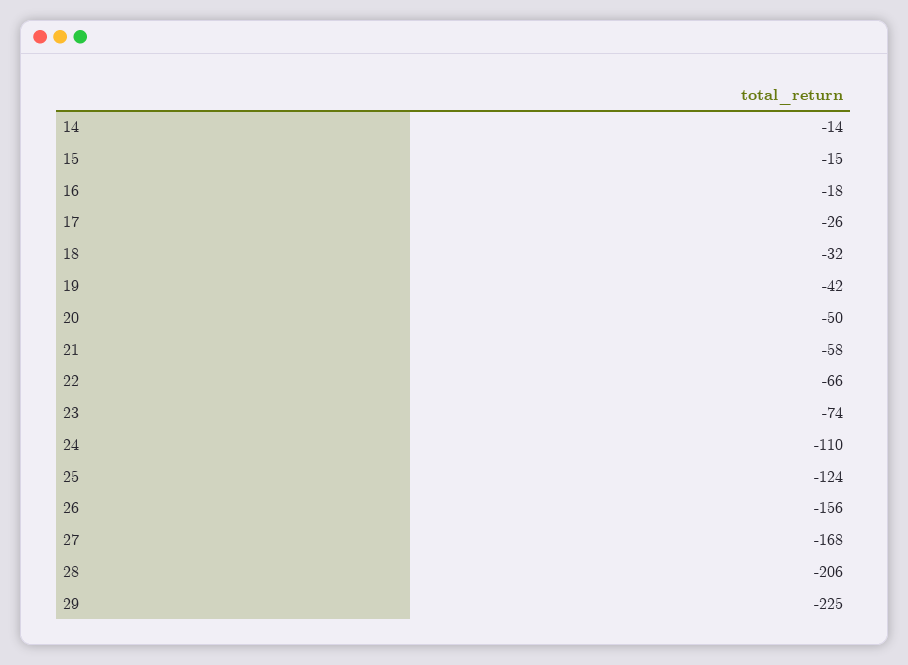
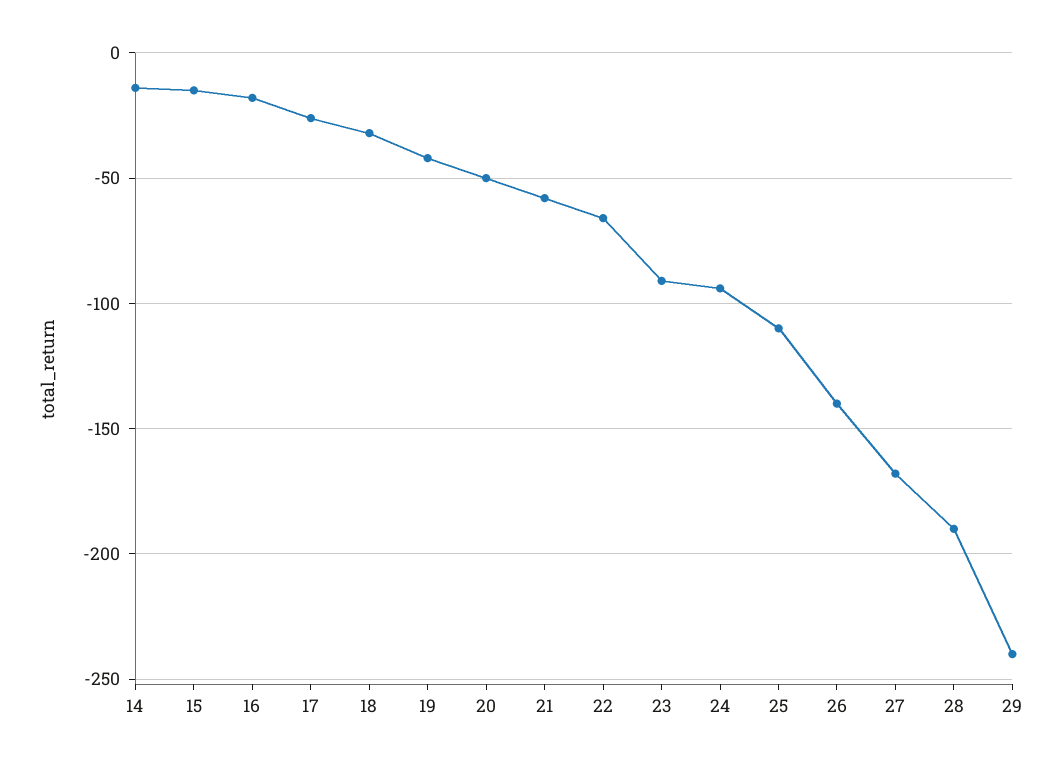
23: -74 -> -90
24: -110 -> -95
25: -124 -> -110
26: -156 -> -140
28: -206 -> -190
29: -225 -> -240

